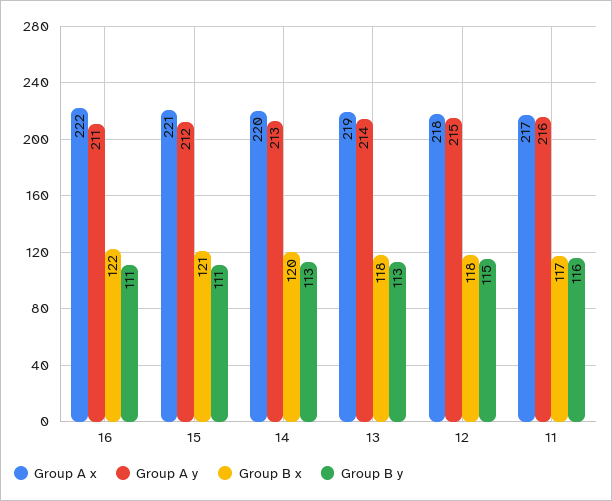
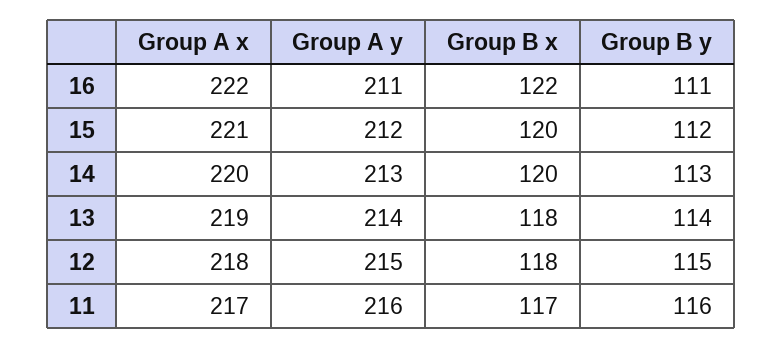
Group B x, 15: 121 -> 120
Group B y, 15: 111 -> 112
Group B y, 13: 113 -> 114

